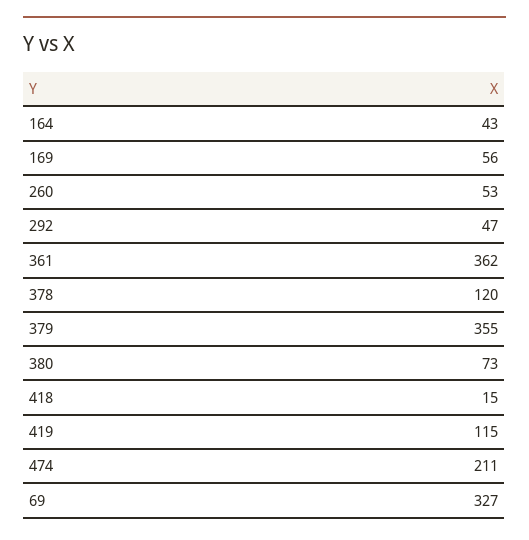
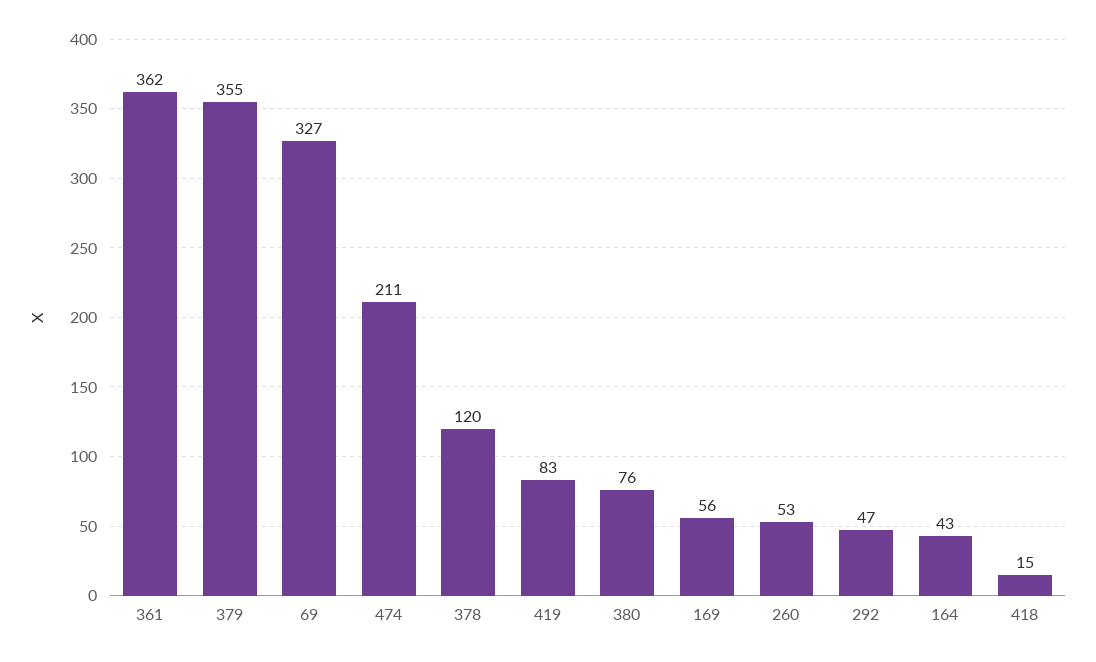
380: 73 -> 76
419: 115 -> 83

